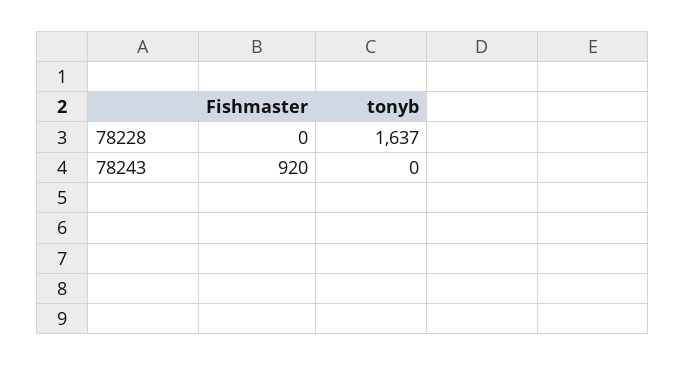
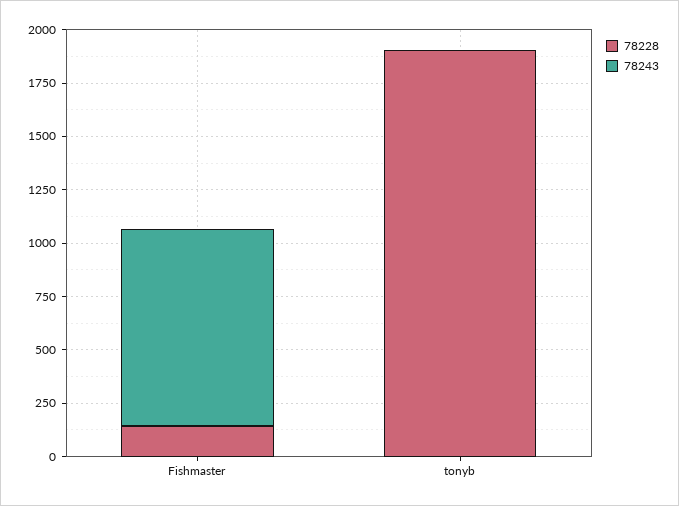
78228, Fishmaster: 0 -> 150
78228, tonyb: 1637 -> 1900

